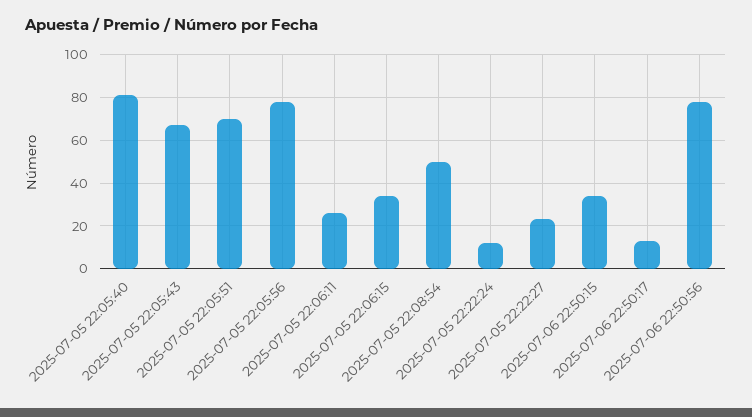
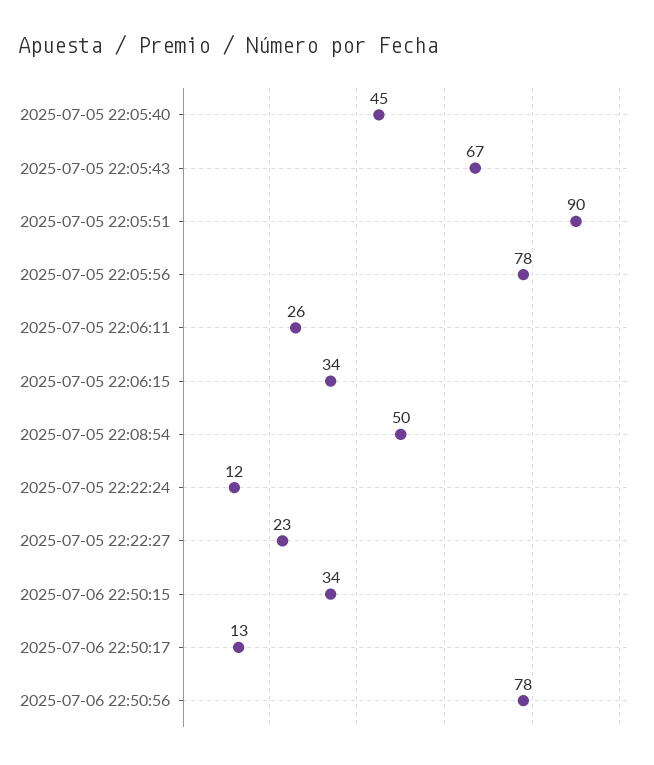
2025-07-05 22:05:40: 80 -> 45
2025-07-05 22:05:51: 70 -> 90

